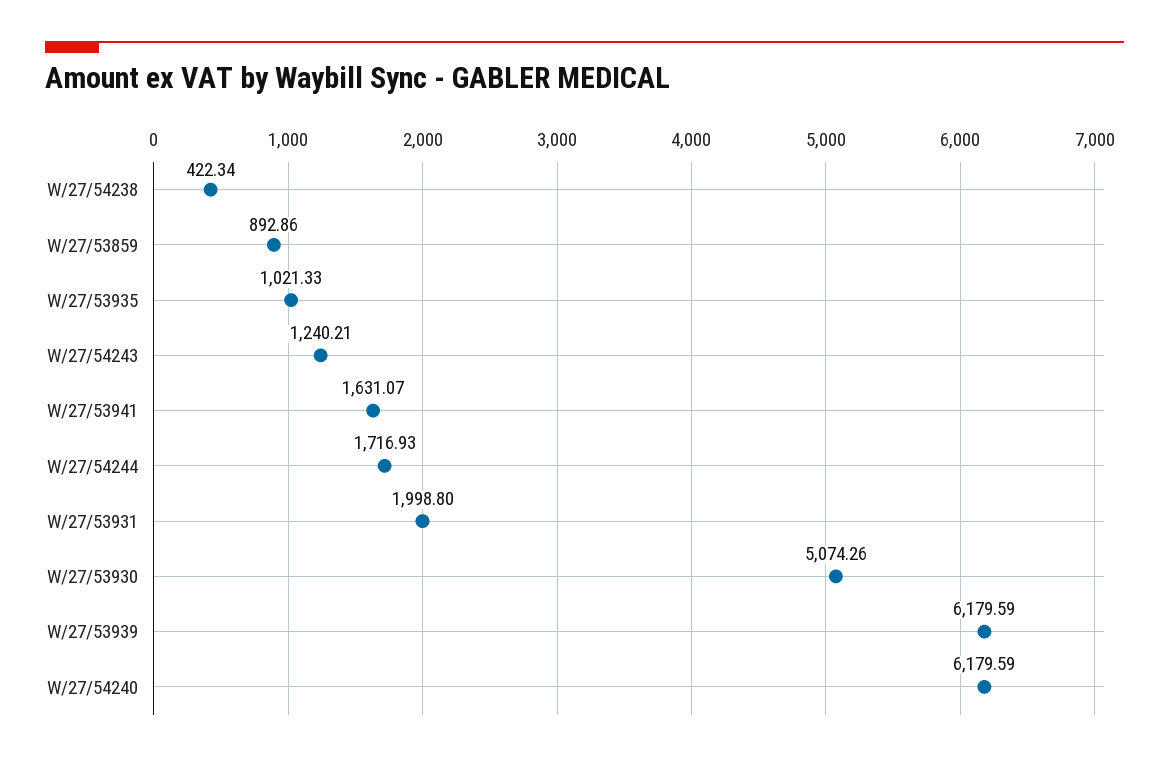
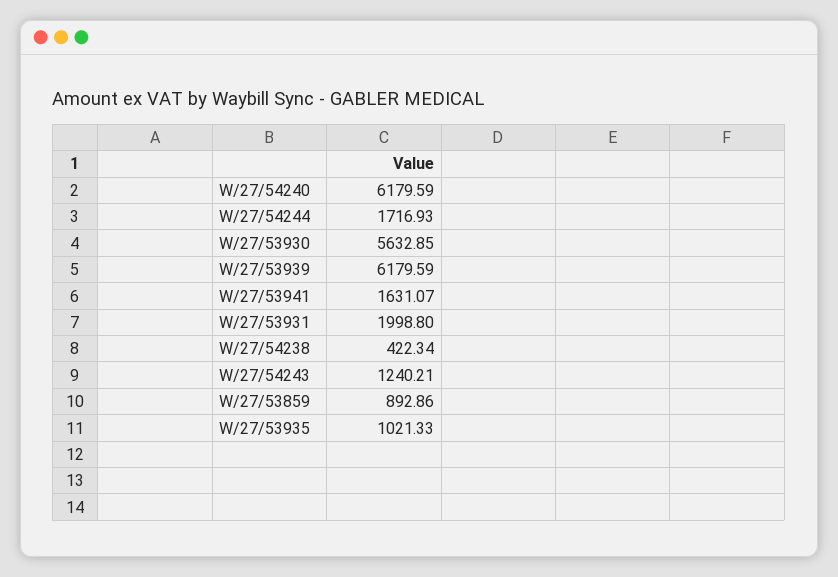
W/27/53930: 5074.26 -> 5632.85

